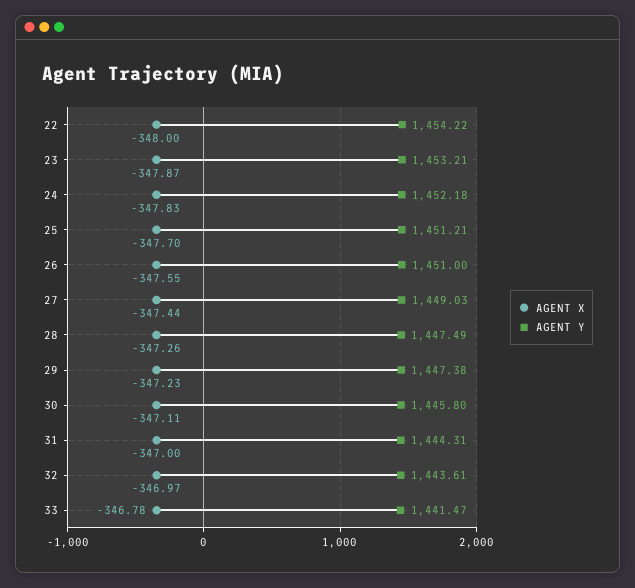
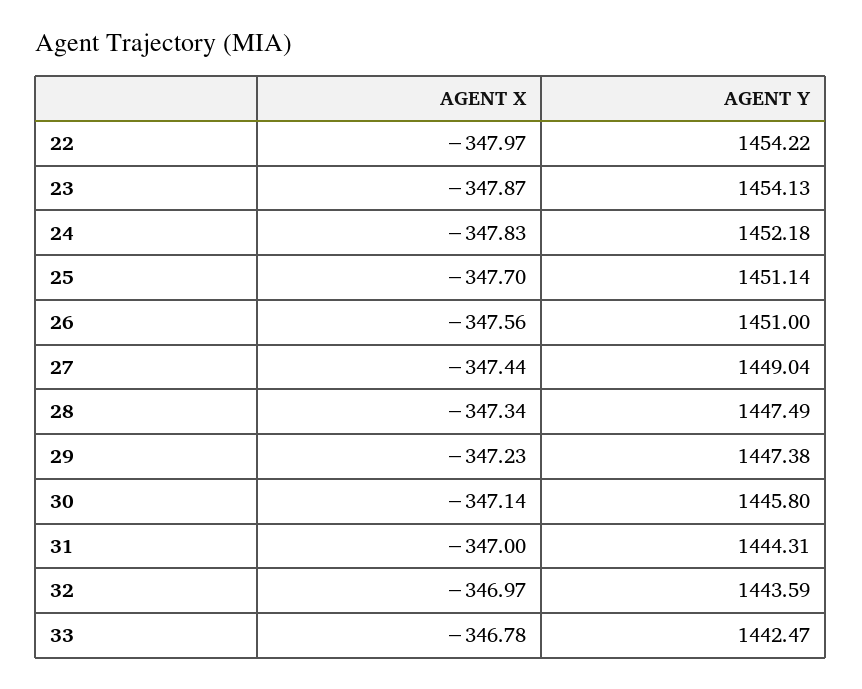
AGENT X, 22: -348 -> -347.97
AGENT Y, 23: 1453.21 -> 1454.13
AGENT Y, 25: 1451.21 -> 1451.14
AGENT X, 26: -347.55 -> -347.56
AGENT Y, 27: 1449.03 -> 1449.04
AGENT X, 28: -347.26 -> -347.34
AGENT X, 30: -347.11 -> -347.14
AGENT Y, 32: 1443.61 -> 1443.59
AGENT Y, 33: 1441.47 -> 1442.47

